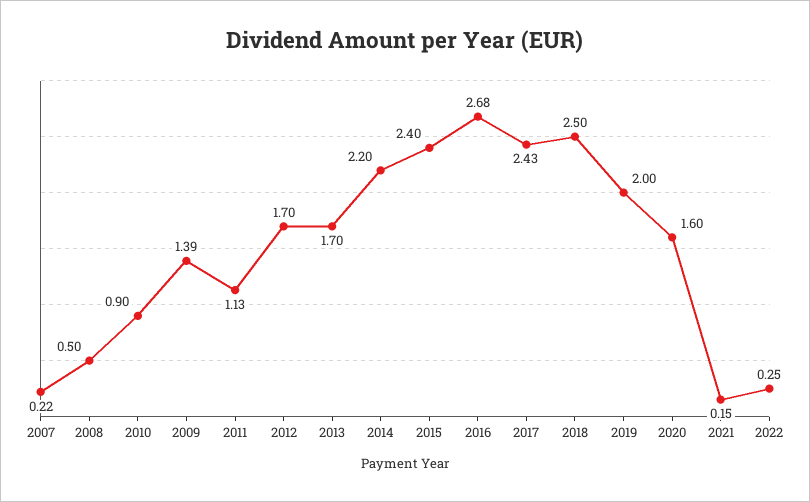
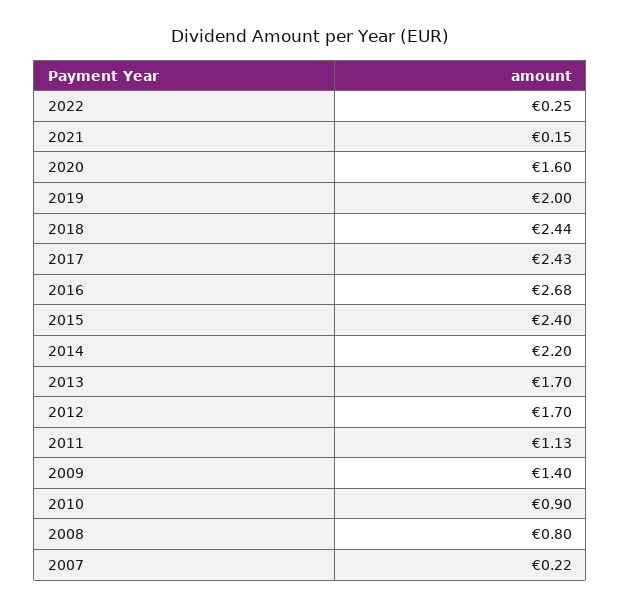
2008: 0.5 -> 0.8
2009: 1.39 -> 1.4
2018: 2.5 -> 2.44

